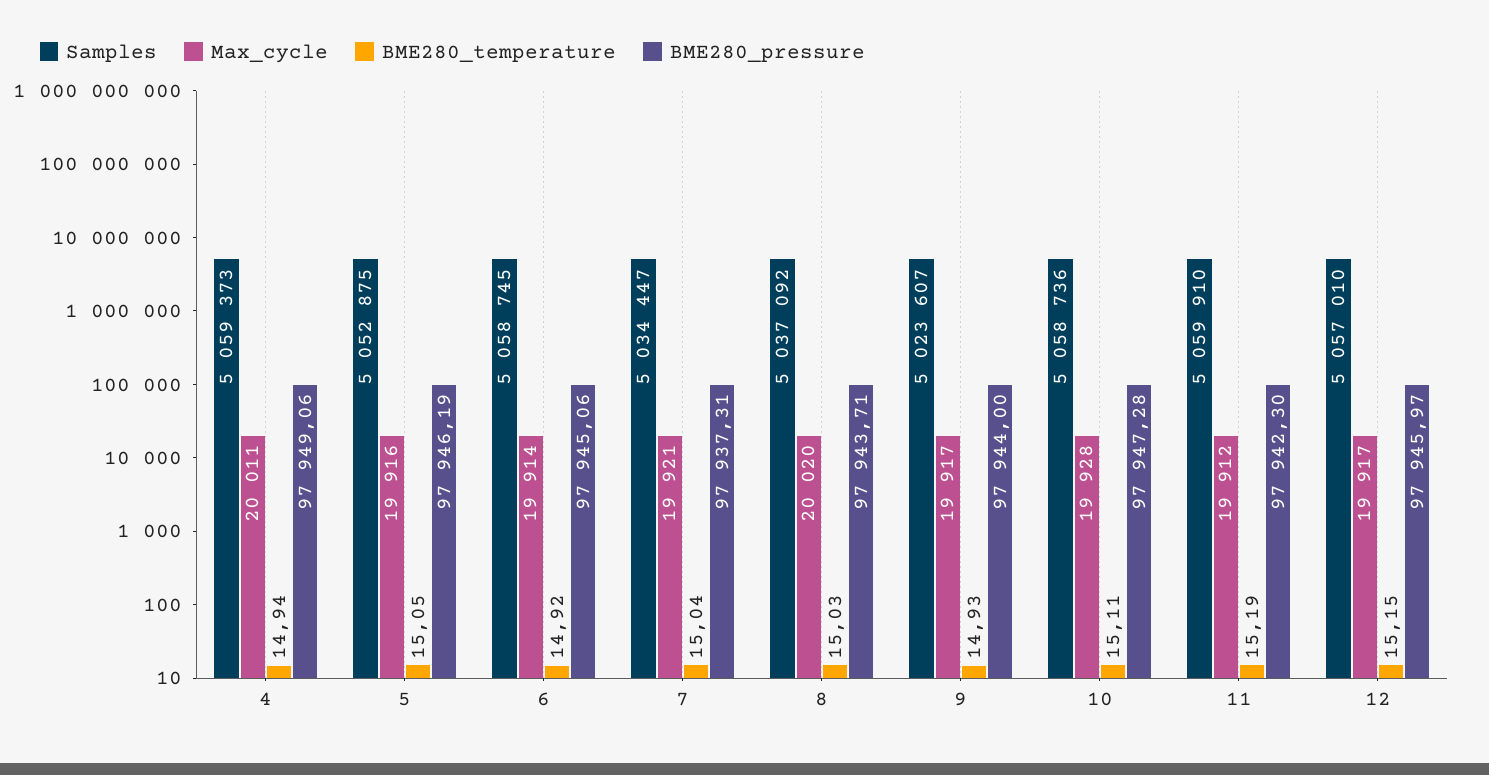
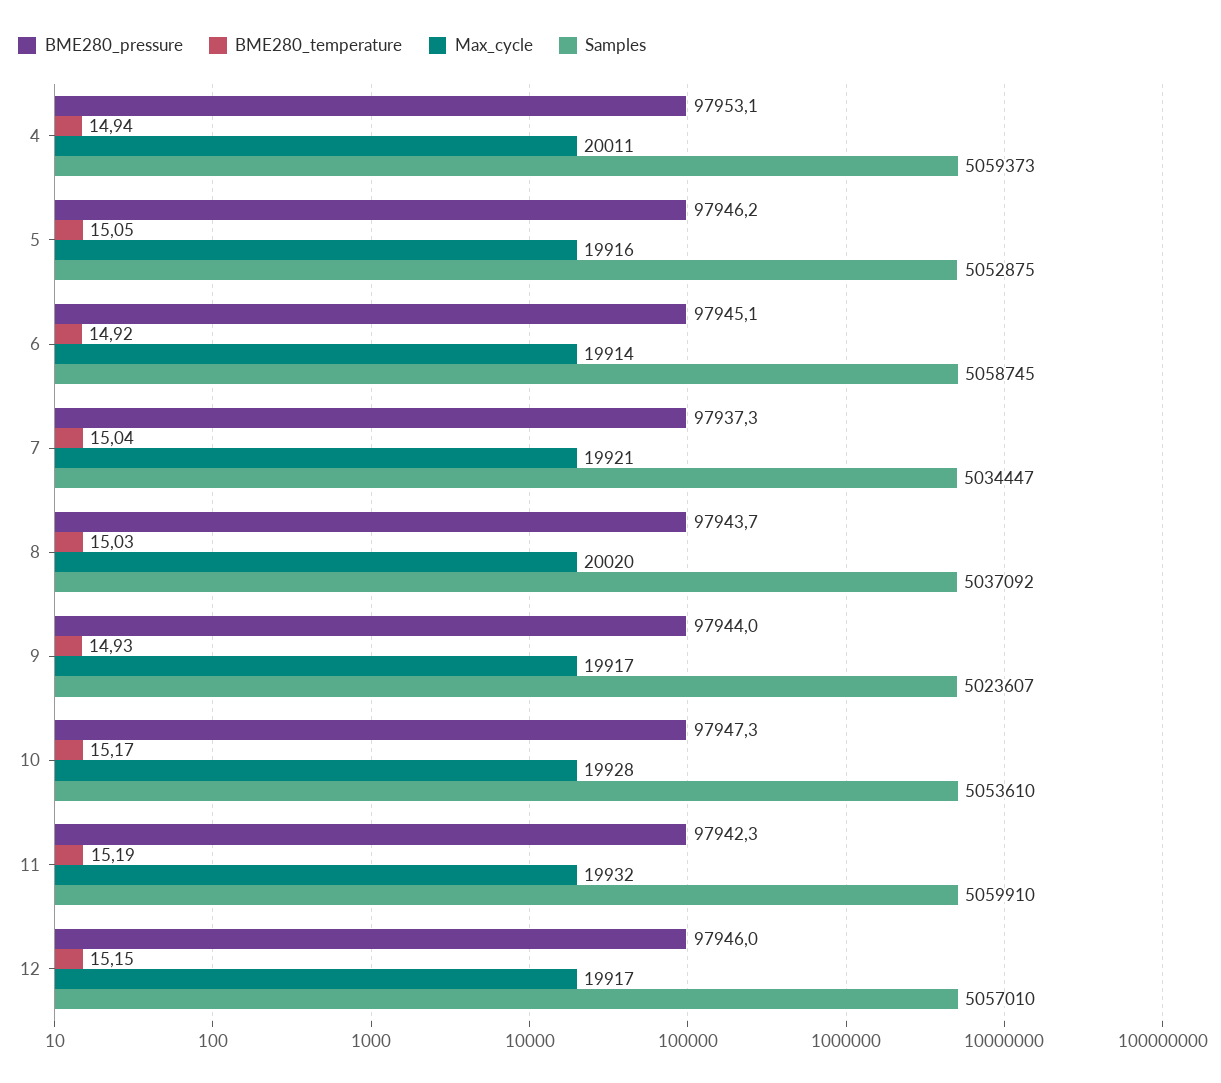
BME280_pressure, 4: 97949.06 -> 97953.1
Samples, 10: 5058736 -> 5053610
BME280_temperature, 10: 15.11 -> 15.17
Max_cycle, 11: 19912 -> 19932

